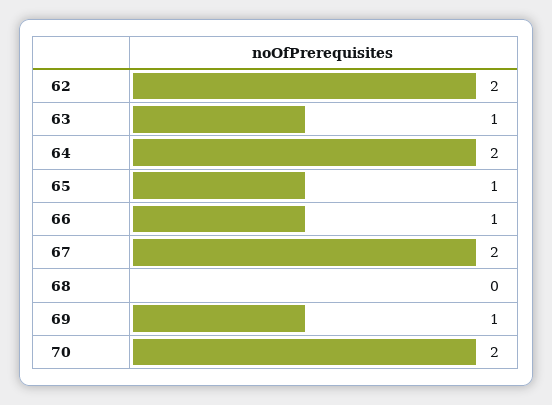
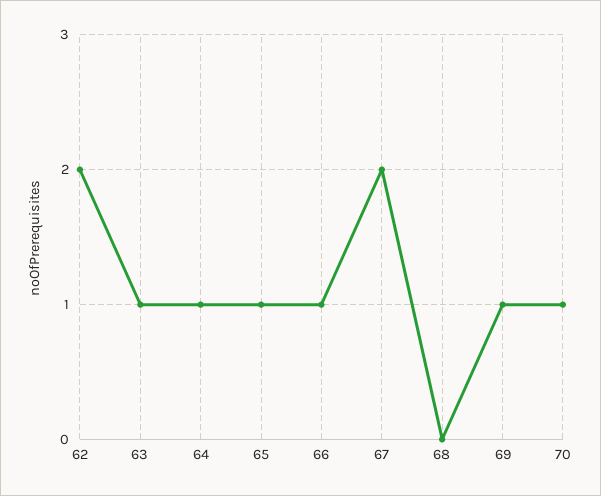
64: 2 -> 1
70: 2 -> 1

